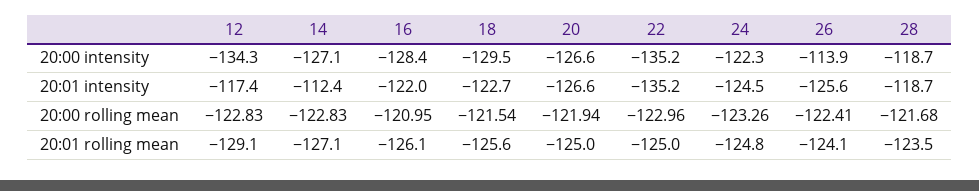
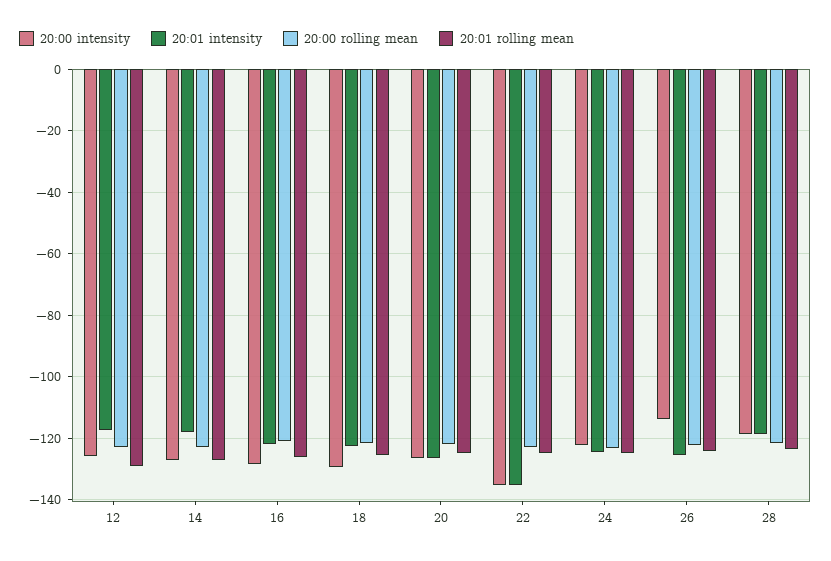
20:00 intensity, 12: -134.3 -> -126
20:01 intensity, 14: -112.4 -> -118

